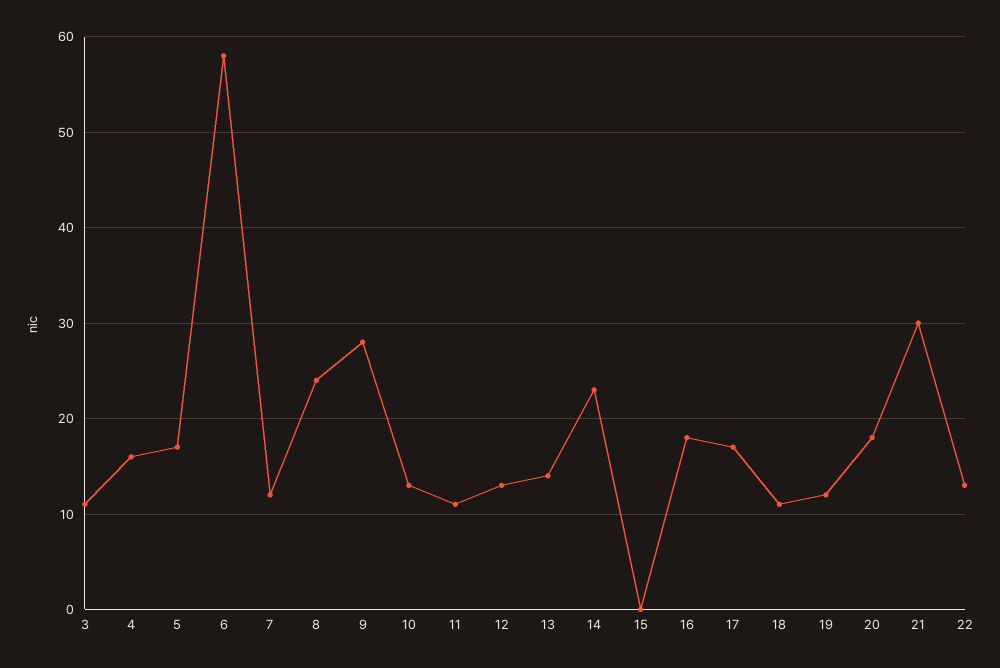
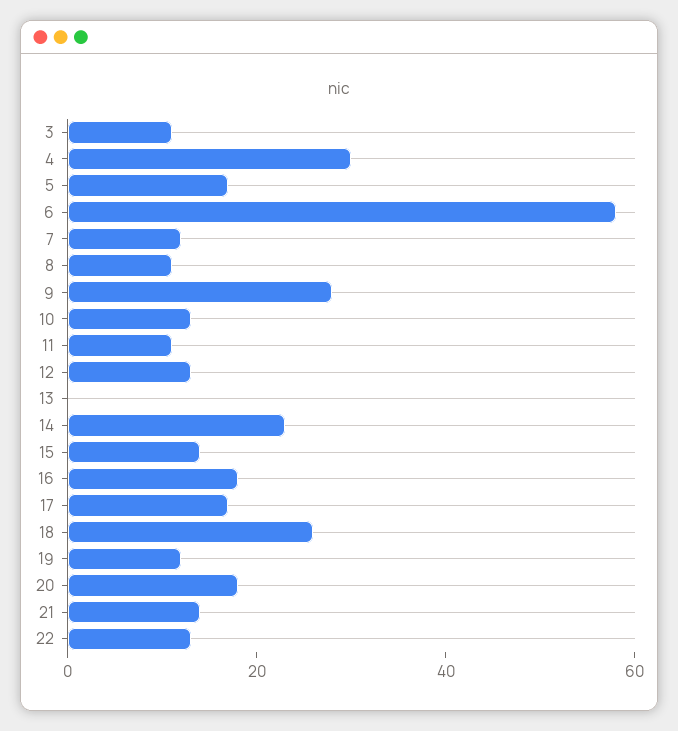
4: 16 -> 30
8: 24 -> 10
13: 14 -> 0
15: 0 -> 15
18: 11 -> 25
21: 30 -> 15

